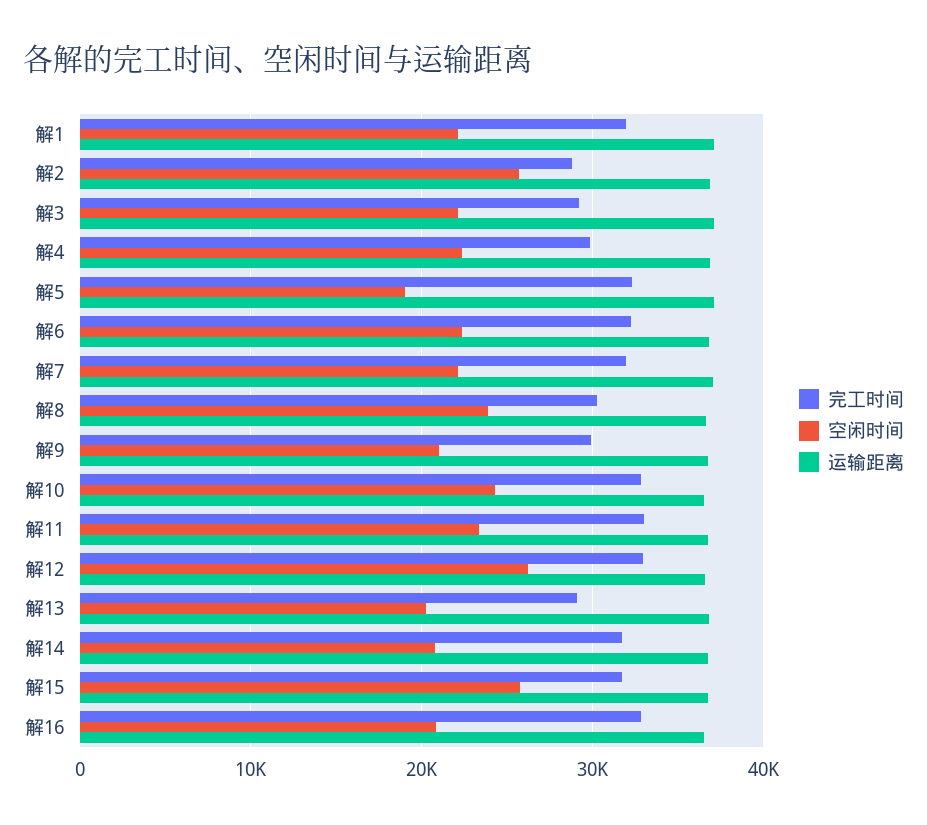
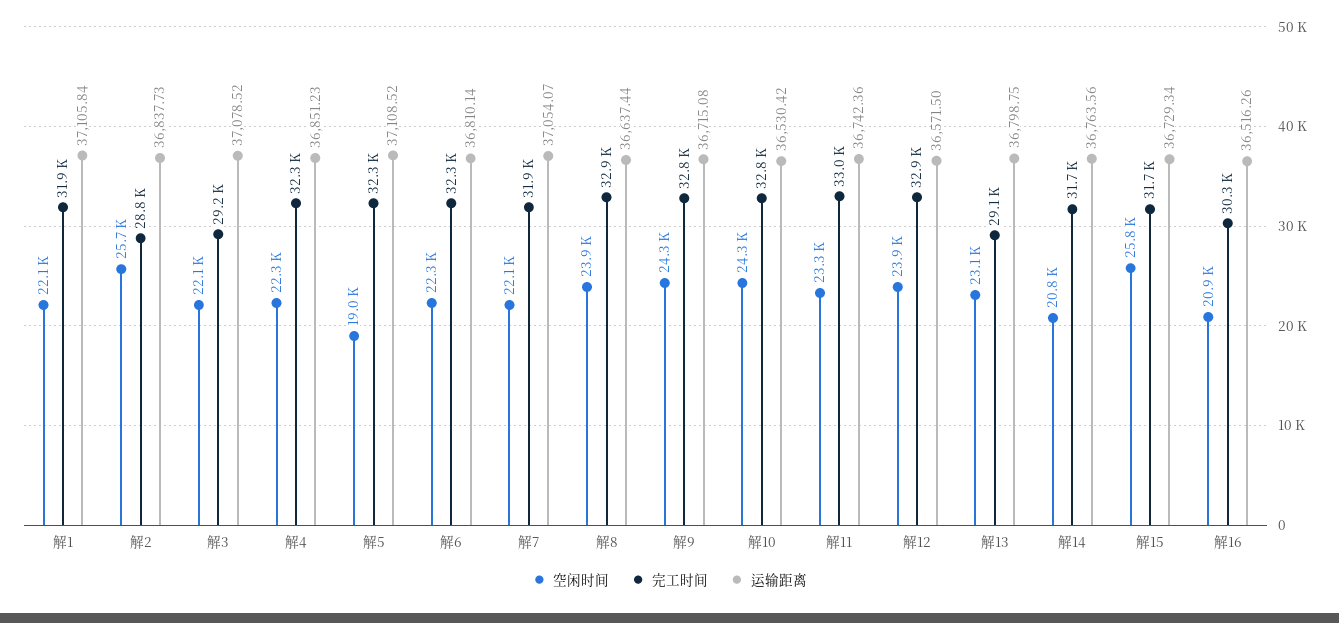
完工时间, 解4: 30000 -> 32300
完工时间, 解8: 30000 -> 32900
完工时间, 解9: 30000 -> 32800
空闲时间, 解9: 21000 -> 24300
空闲时间, 解12: 26000 -> 23900
空闲时间, 解13: 20000 -> 23100
完工时间, 解16: 33000 -> 30300

